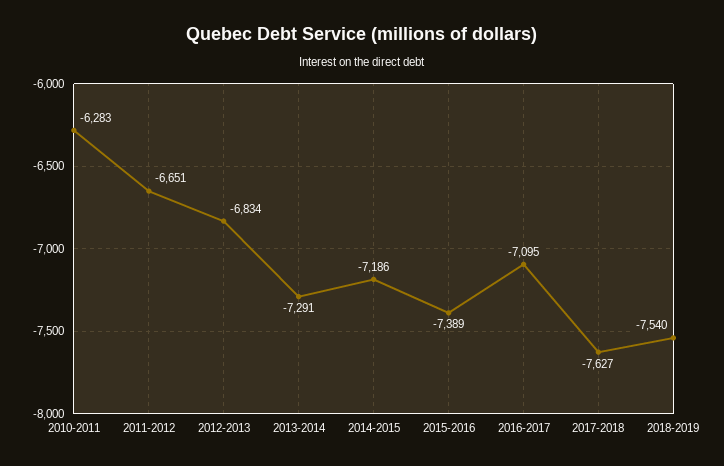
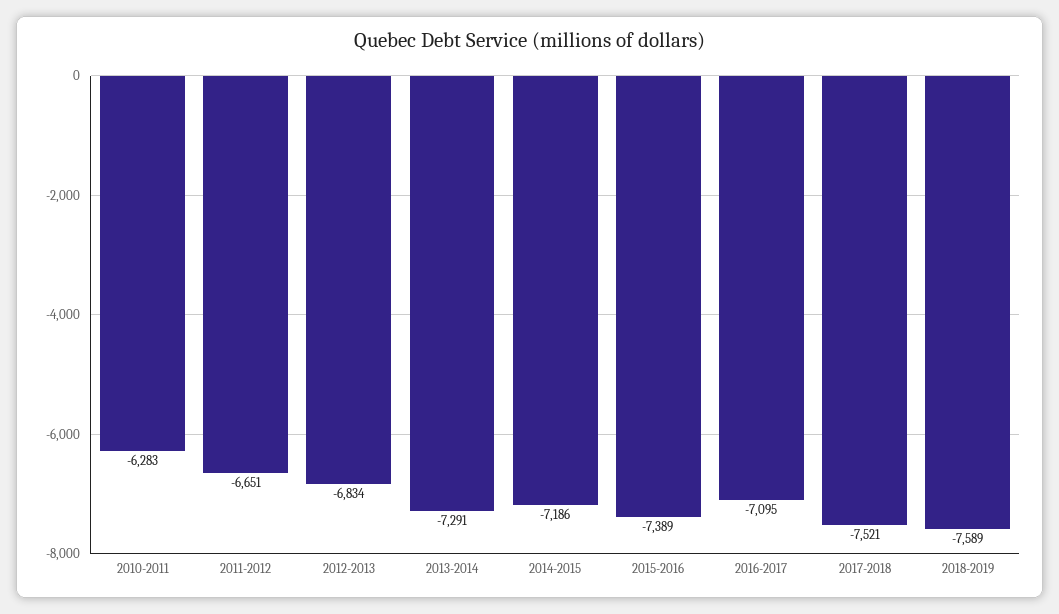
2017-2018: -7627 -> -7521
2018-2019: -7540 -> -7589

